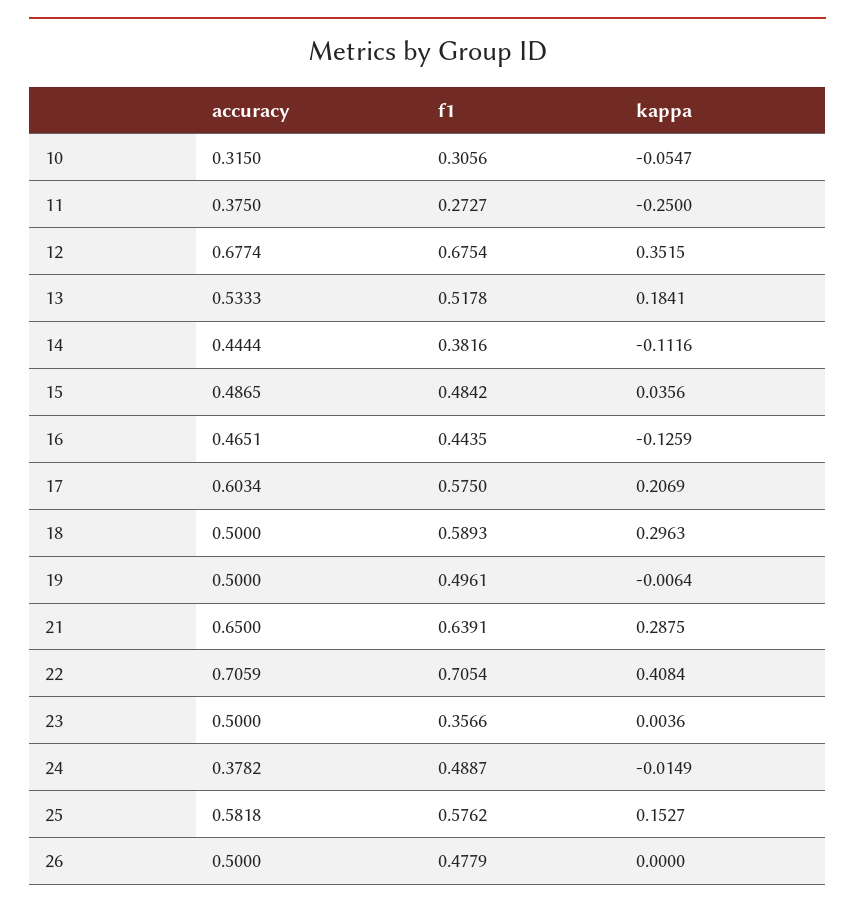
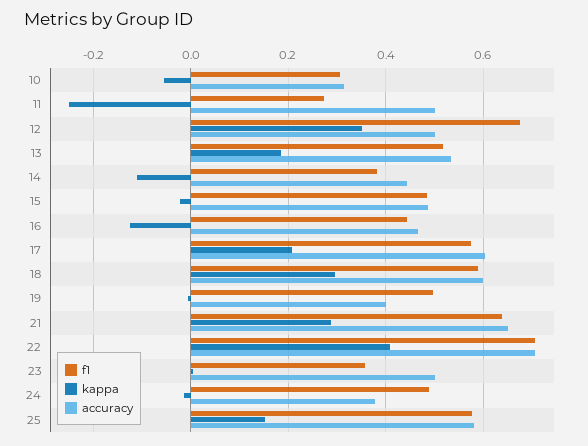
accuracy, 11: 0.375 -> 0.5
accuracy, 12: 0.6774 -> 0.5
kappa, 15: 0.0356 -> -0.02
accuracy, 18: 0.5 -> 0.6
accuracy, 19: 0.5 -> 0.4
accuracy, 26: 0.5 -> none
f1, 26: 0.4779 -> none
kappa, 26: 0 -> none

